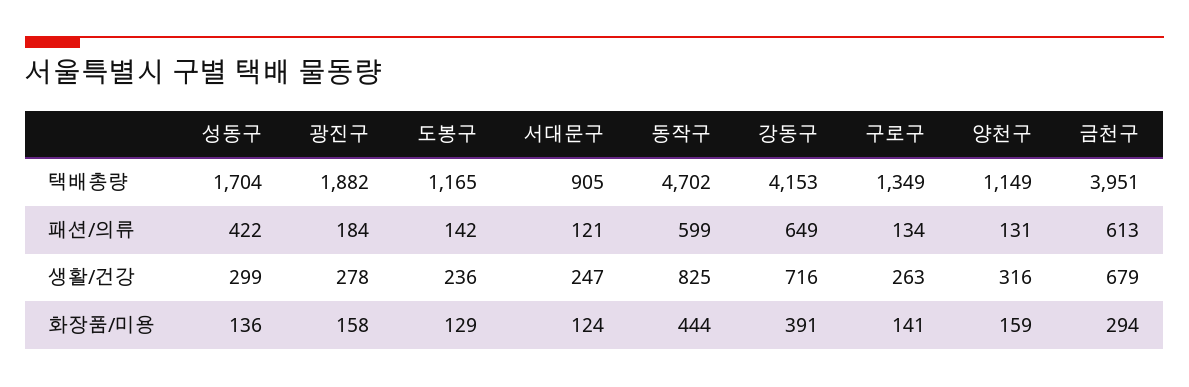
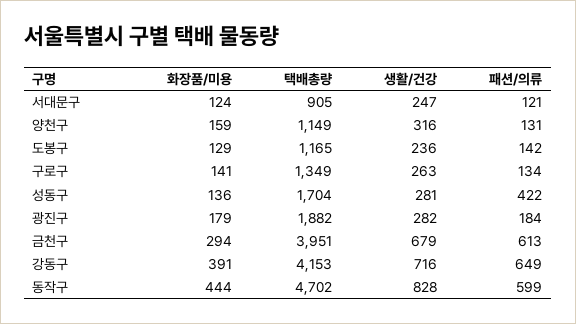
성동구, 생활/건강: 299 -> 281
광진구, 생활/건강: 278 -> 282
동작구, 생활/건강: 825 -> 828
광진구, 화장품/미용: 158 -> 179

